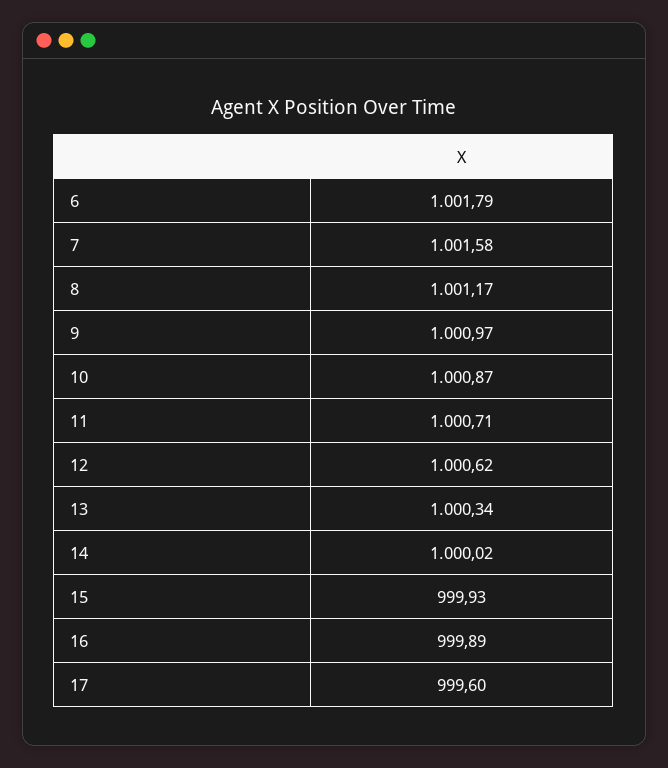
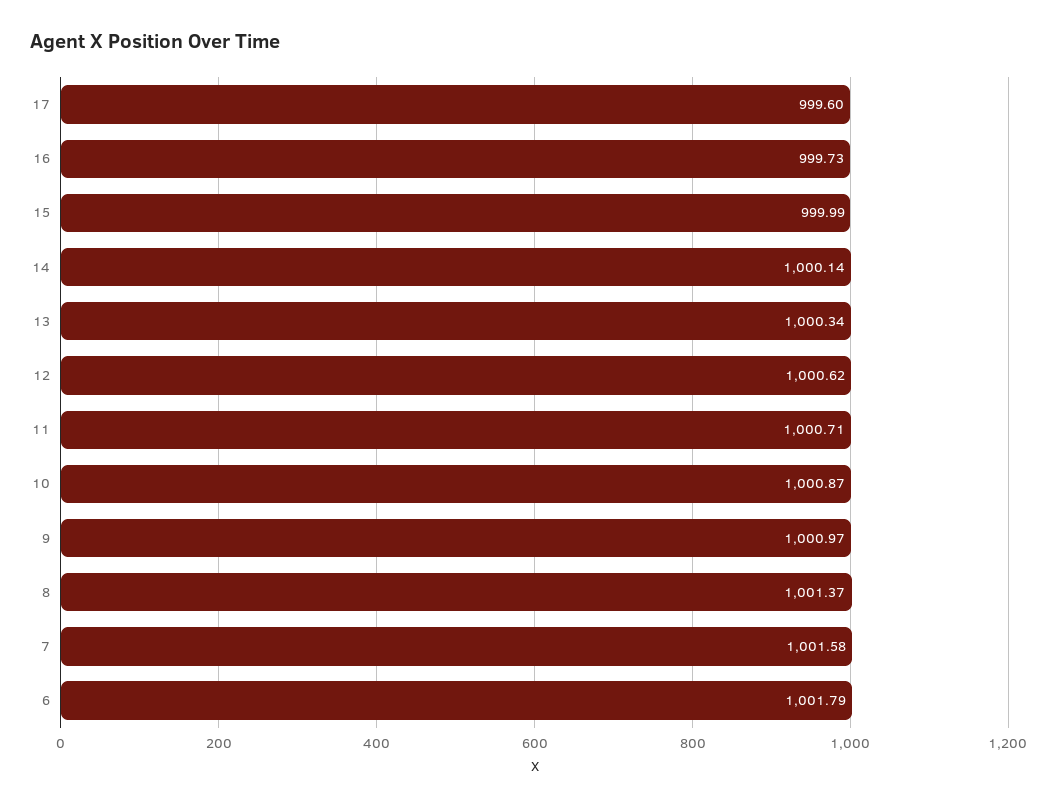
8: 1001.17 -> 1001.37
14: 1000.02 -> 1000.14
15: 999.93 -> 999.99
16: 999.89 -> 999.73

